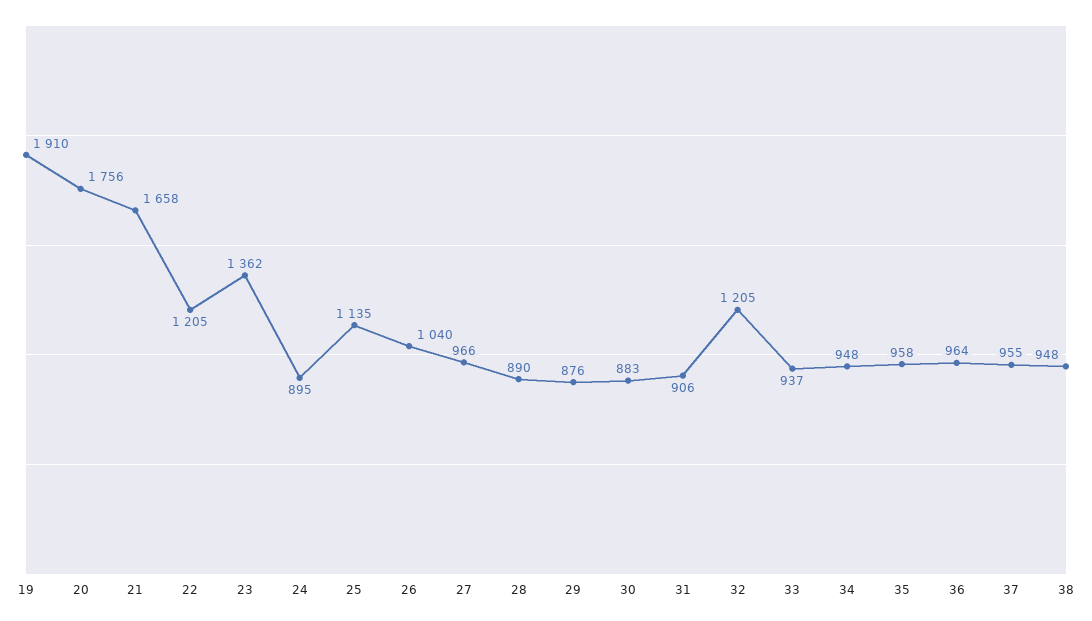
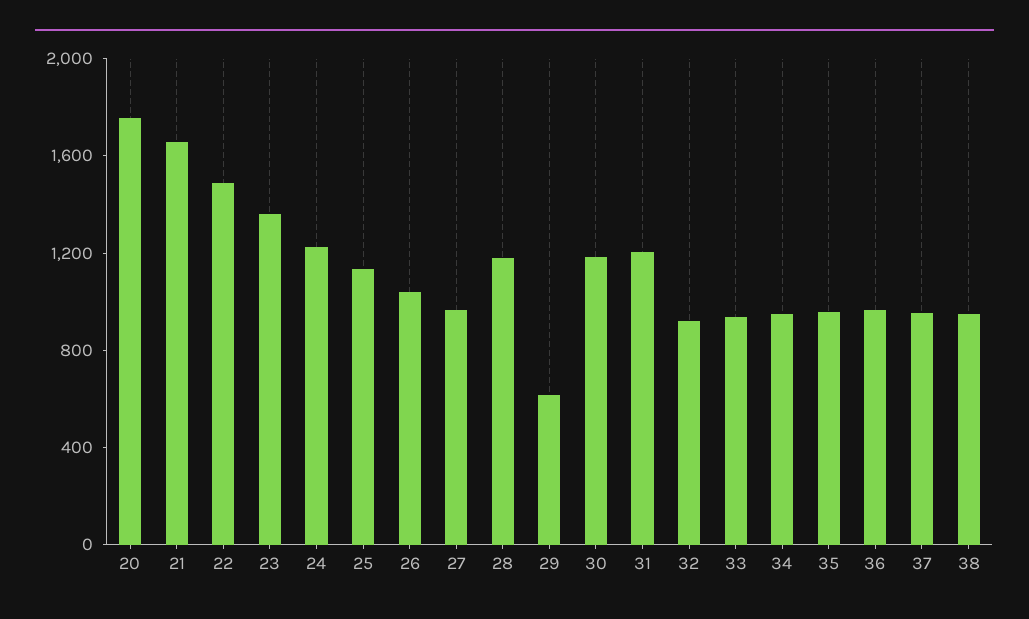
19: 1910 -> none
22: 1205 -> 1500
24: 895 -> 1200
28: 890 -> 1200
29: 876 -> 600
30: 883 -> 1200
31: 906 -> 1200
32: 1205 -> 900

